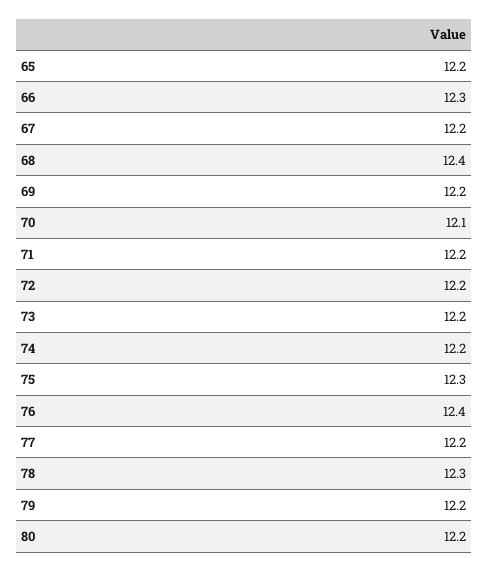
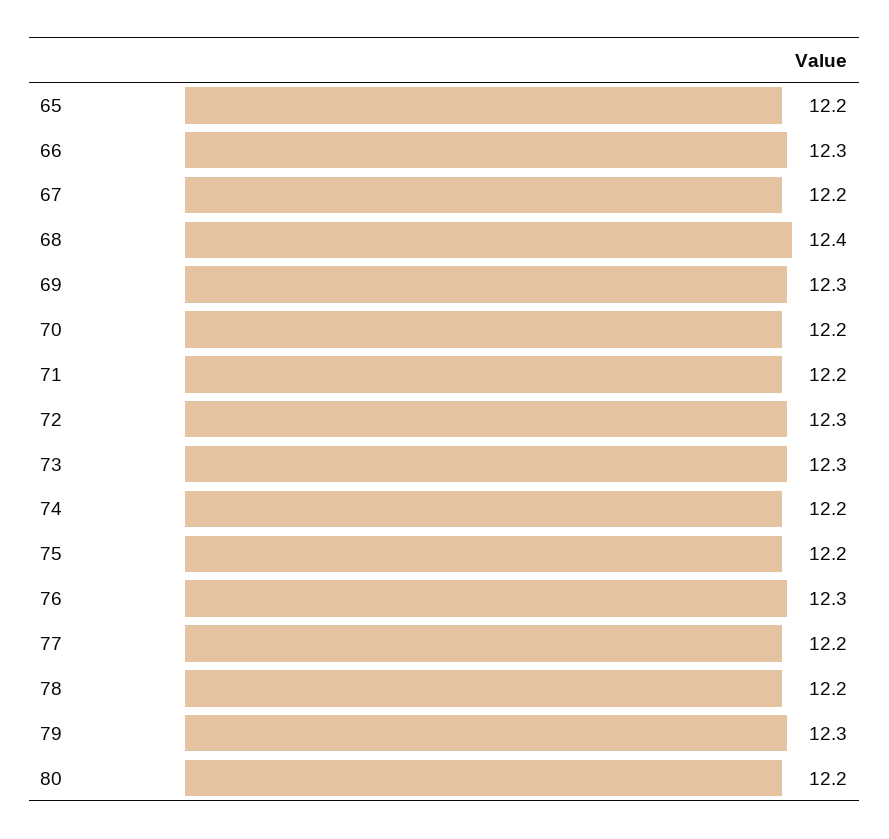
69: 12.2 -> 12.3
70: 12.1 -> 12.2
72: 12.2 -> 12.3
73: 12.2 -> 12.3
75: 12.3 -> 12.2
76: 12.4 -> 12.3
78: 12.3 -> 12.2
79: 12.2 -> 12.3

